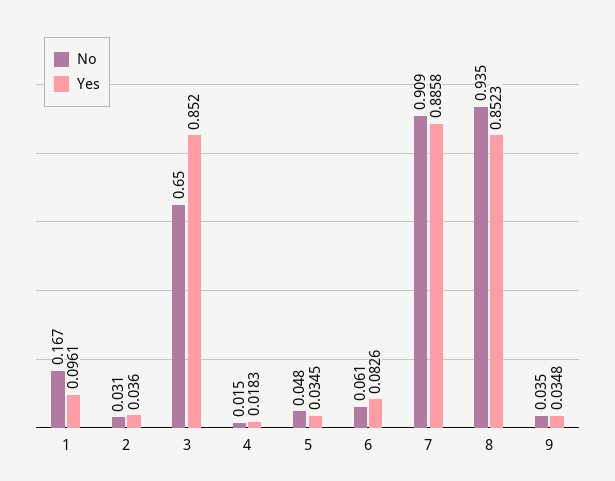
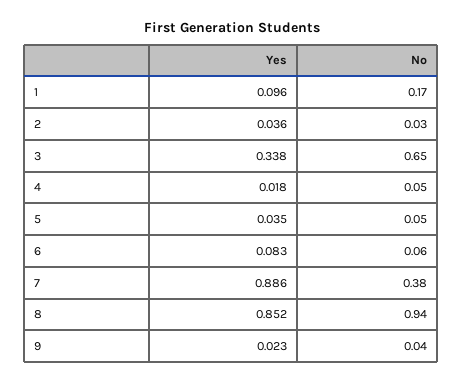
Yes, 3: 0.852 -> 0.338
No, 4: 0.015 -> 0.05
No, 7: 0.909 -> 0.38
Yes, 9: 0.0348 -> 0.023

